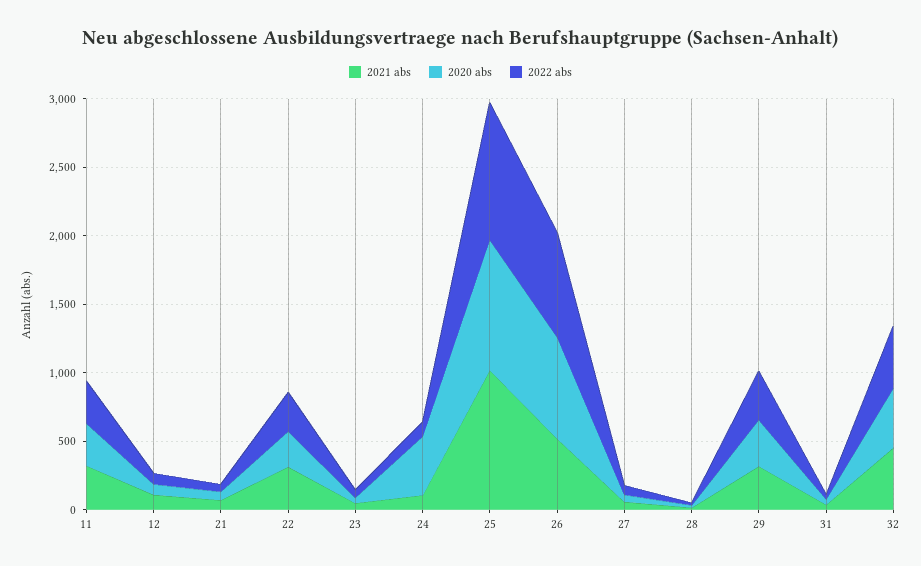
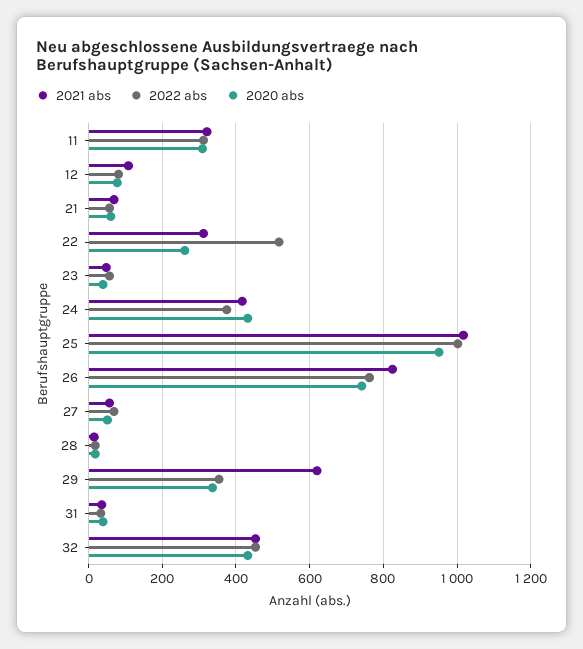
2022 abs, 22: 300 -> 520
2021 abs, 24: 100 -> 420
2022 abs, 24: 100 -> 380
2021 abs, 26: 500 -> 820
2021 abs, 29: 300 -> 620

